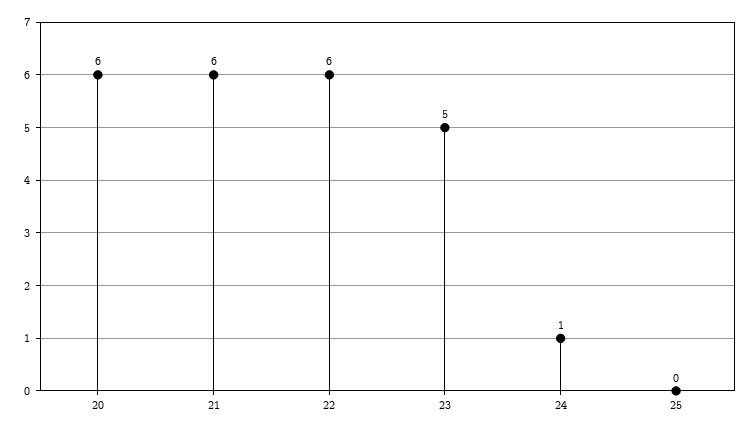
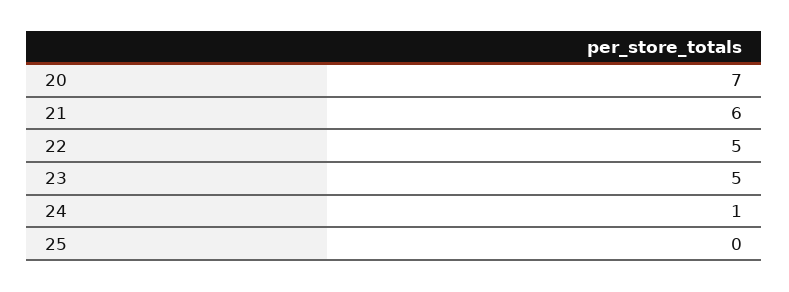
20: 6 -> 7
22: 6 -> 5

